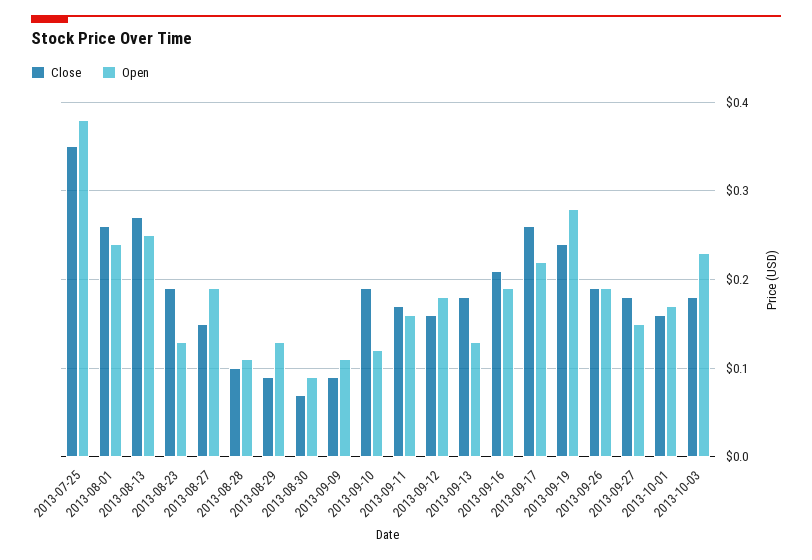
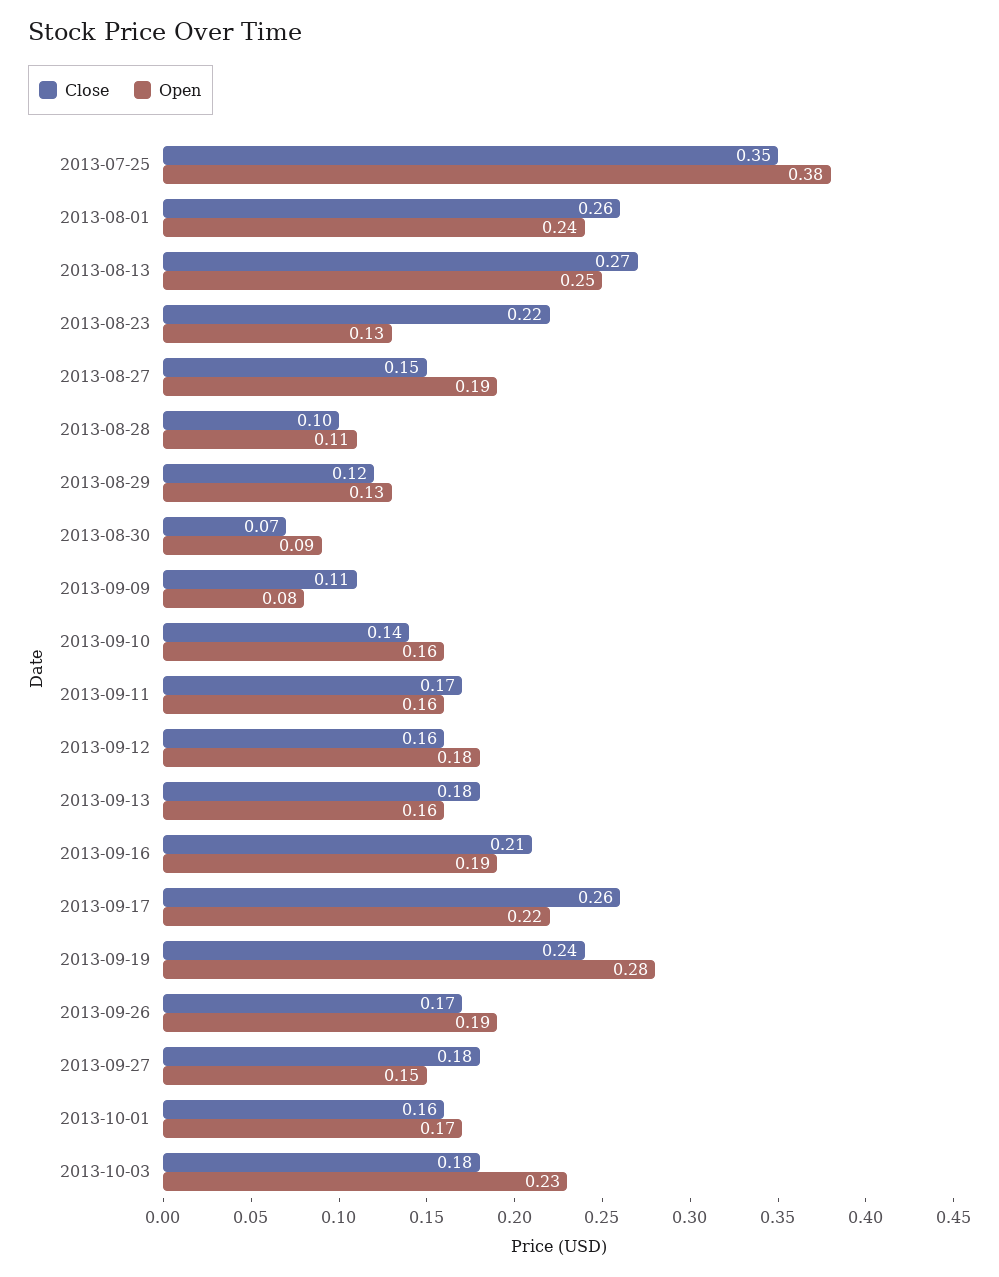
Close, 2013-08-23: 0.19 -> 0.22
Close, 2013-08-29: 0.09 -> 0.12
Close, 2013-09-09: 0.09 -> 0.11
Open, 2013-09-09: 0.11 -> 0.08
Close, 2013-09-10: 0.19 -> 0.14
Open, 2013-09-10: 0.12 -> 0.16
Open, 2013-09-13: 0.13 -> 0.16
Close, 2013-09-26: 0.19 -> 0.17

